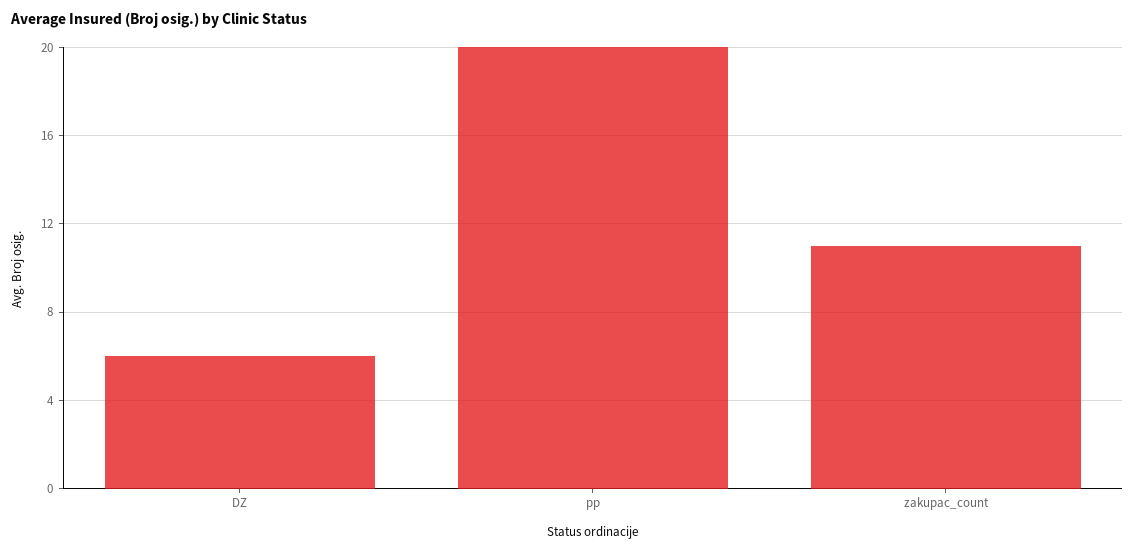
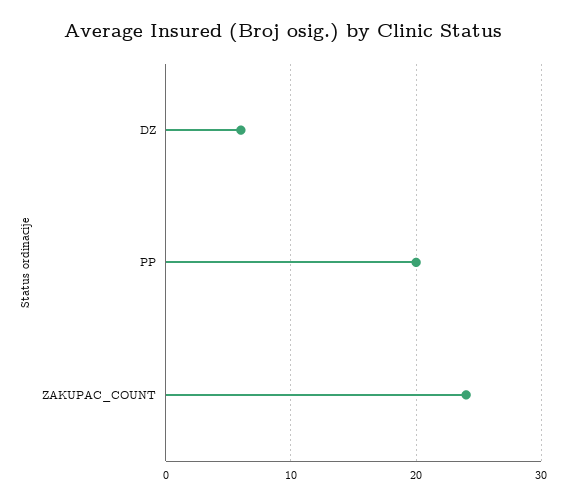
zakupac_count: 11 -> 24

